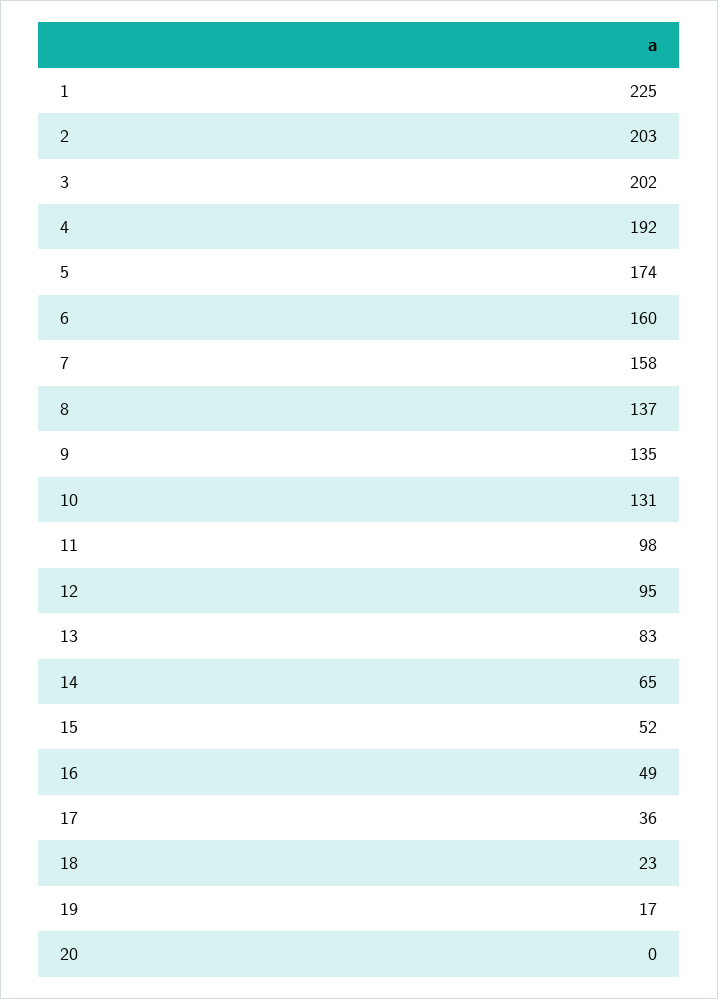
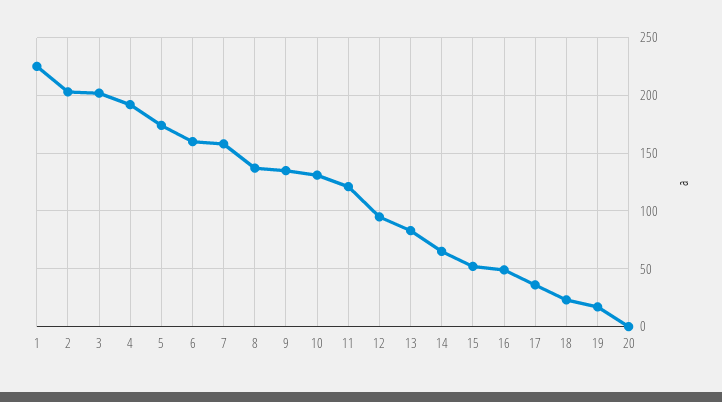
11: 98 -> 120

